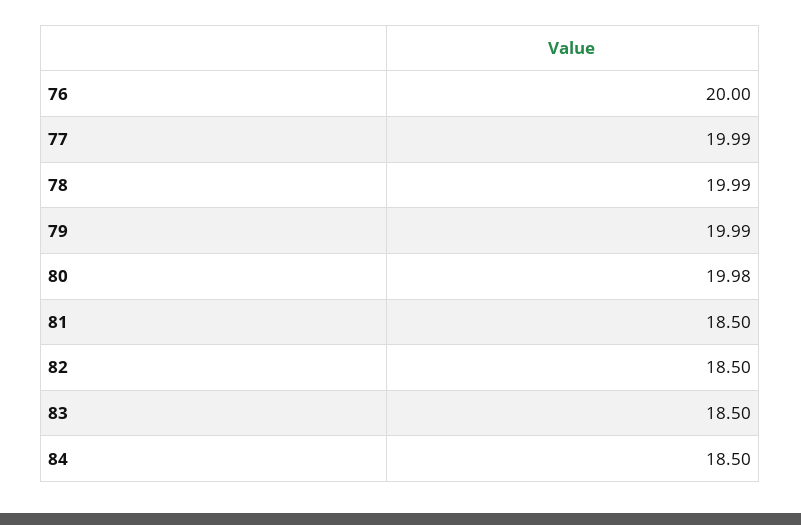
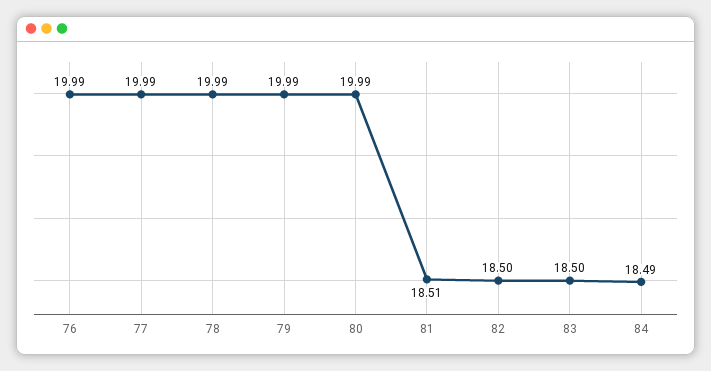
76: 20 -> 19.99
80: 19.98 -> 19.99
81: 18.5 -> 18.51
84: 18.5 -> 18.49

